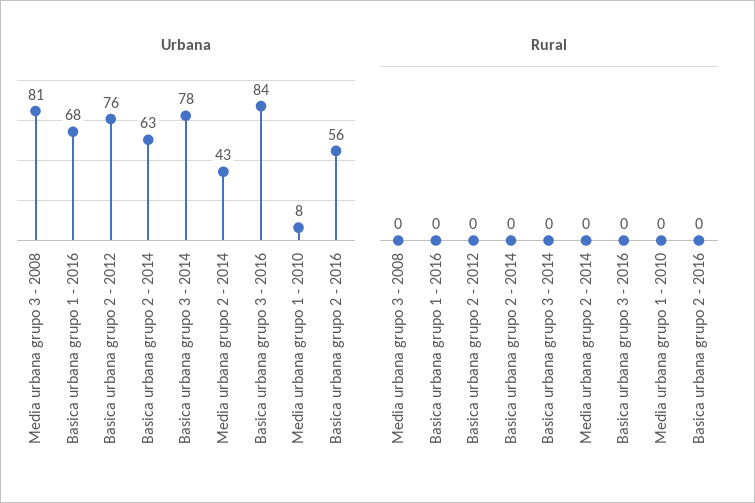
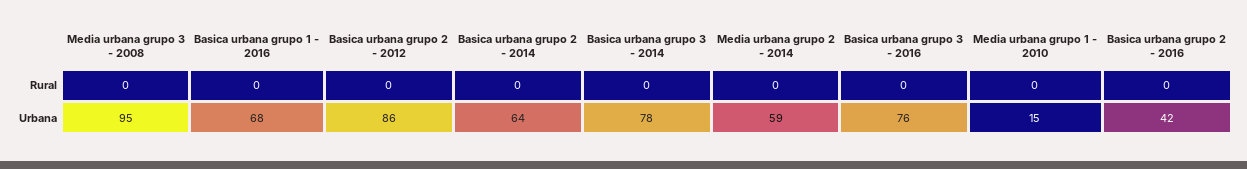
Urbana, Media urbana grupo 3 - 2008: 81 -> 95
Urbana, Basica urbana grupo 2 - 2012: 76 -> 86
Urbana, Basica urbana grupo 2 - 2014: 63 -> 64
Urbana, Media urbana grupo 2 - 2014: 43 -> 59
Urbana, Basica urbana grupo 3 - 2016: 84 -> 76
Urbana, Media urbana grupo 1 - 2010: 8 -> 15
Urbana, Basica urbana grupo 2 - 2016: 56 -> 42

